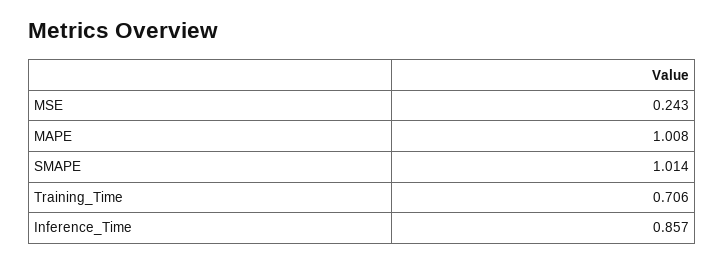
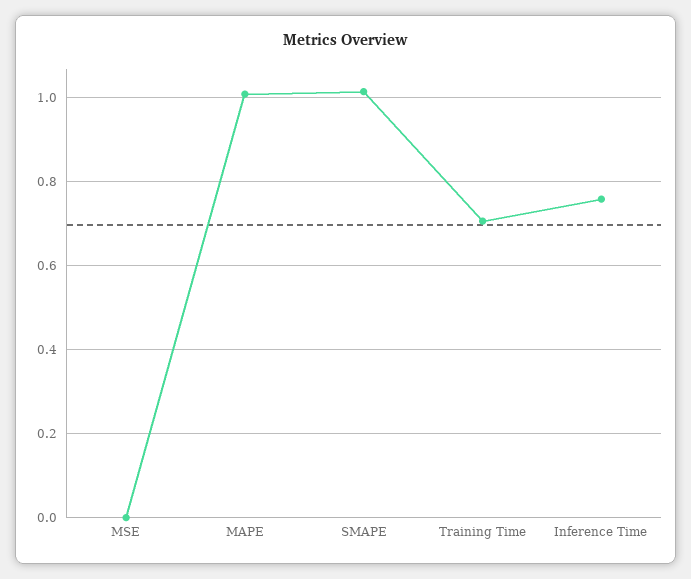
MSE: 0.243 -> 0
Inference_Time: 0.857 -> 0.76

